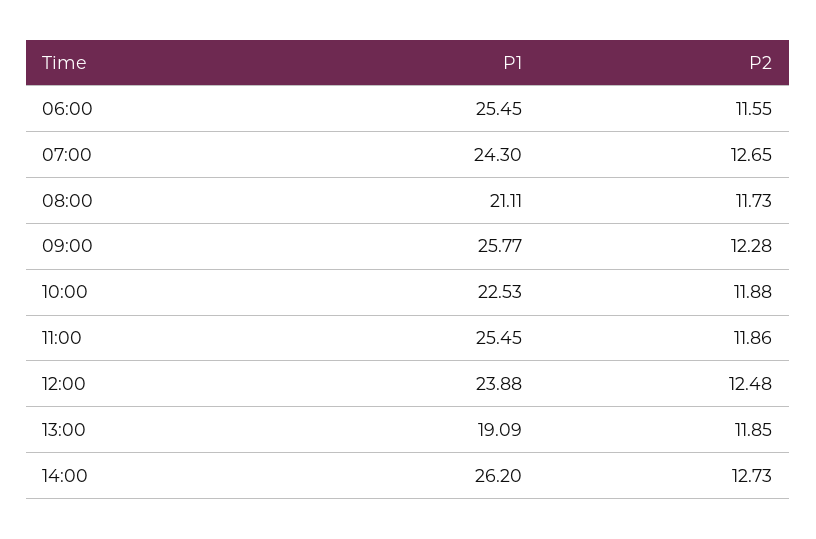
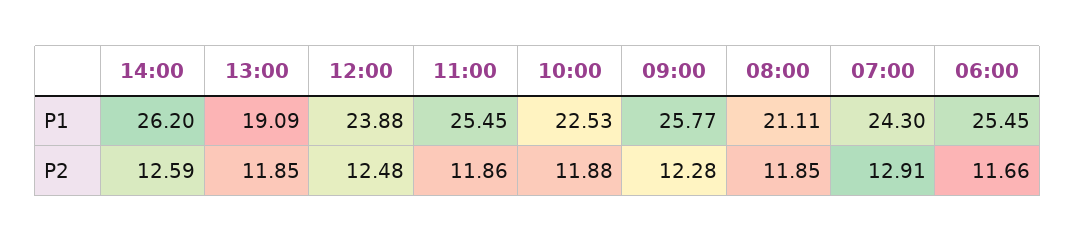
P2, 06:00: 11.55 -> 11.66
P2, 07:00: 12.65 -> 12.91
P2, 08:00: 11.73 -> 11.85
P2, 14:00: 12.73 -> 12.59

